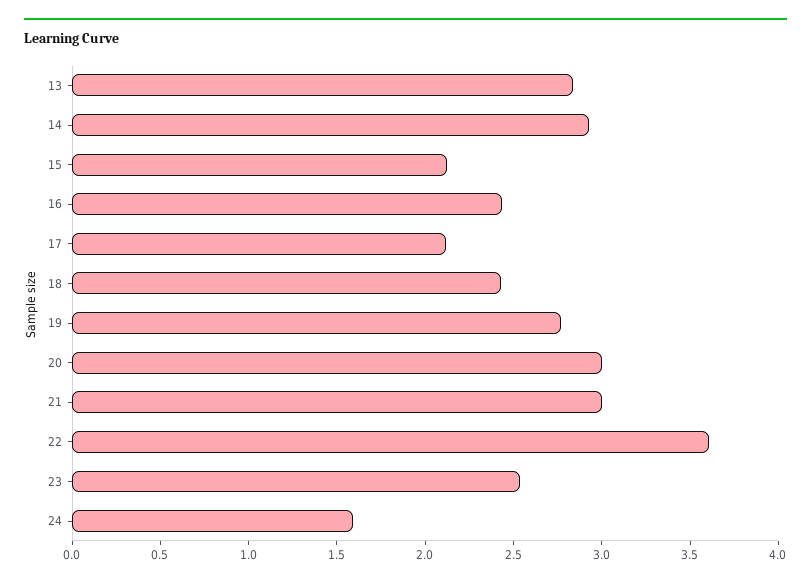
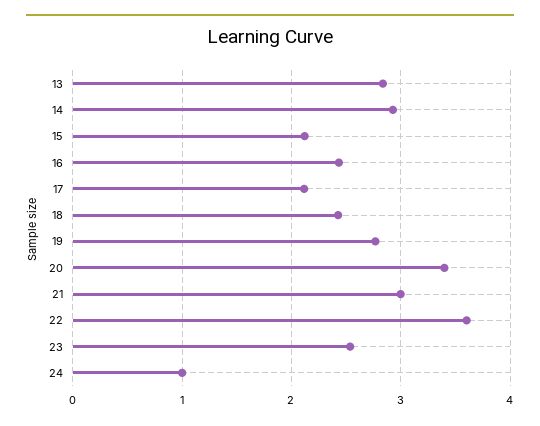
20: 3 -> 3.4
24: 1.6 -> 1

